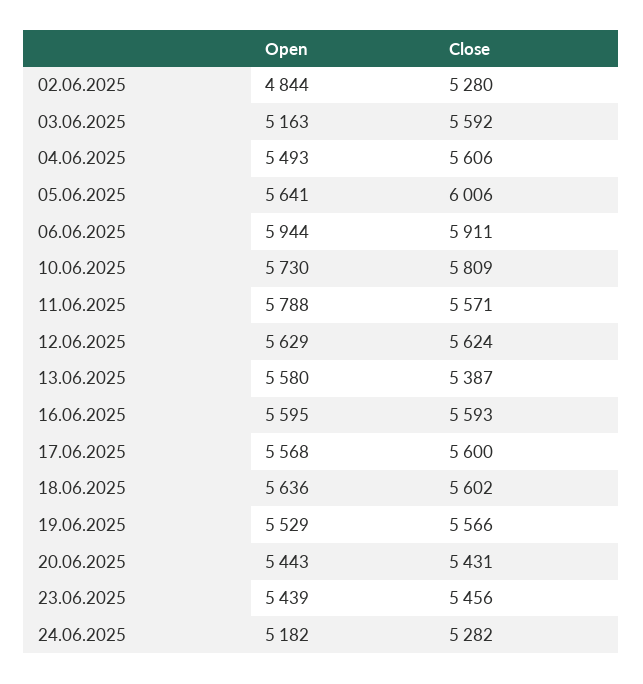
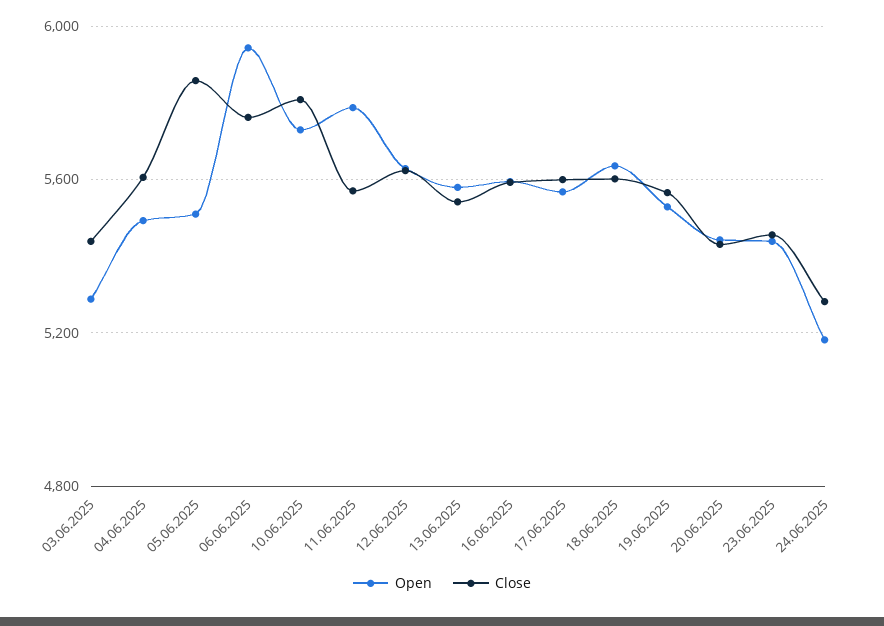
Open, 02.06.2025: 4844 -> none
Close, 02.06.2025: 5280 -> none
Open, 03.06.2025: 5163 -> 5300
Close, 03.06.2025: 5592 -> 5450
Open, 05.06.2025: 5641 -> 5500
Close, 05.06.2025: 6006 -> 5850
Close, 06.06.2025: 5911 -> 5750
Close, 13.06.2025: 5387 -> 5550

